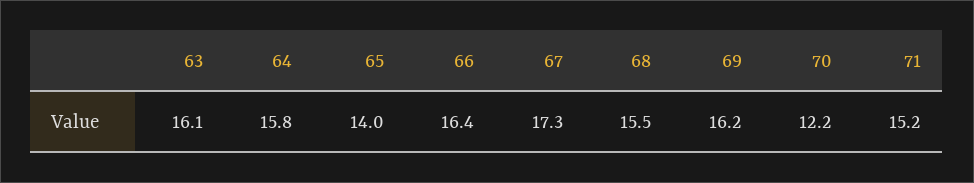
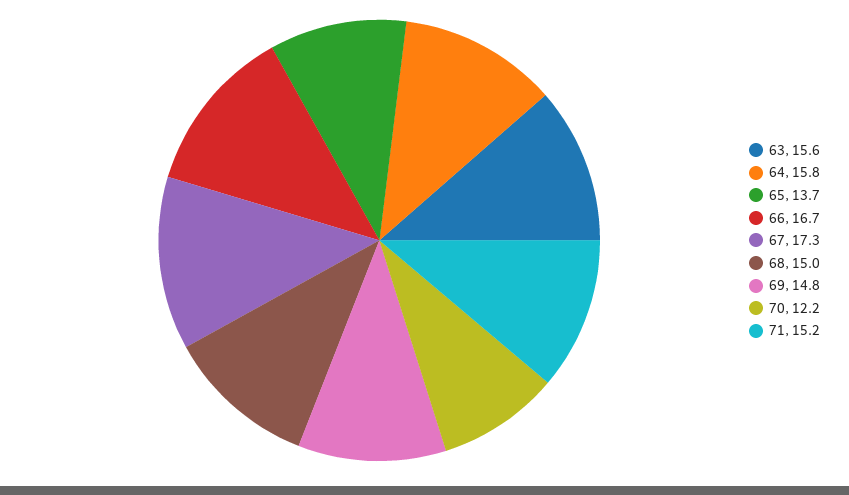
63: 16.1 -> 15.6
65: 14 -> 13.7
66: 16.4 -> 16.7
68: 15.5 -> 15
69: 16.2 -> 14.8

